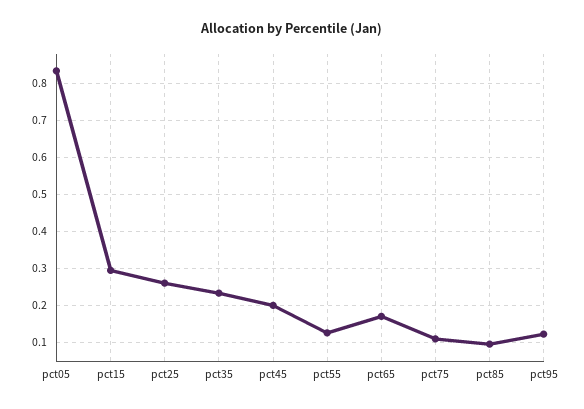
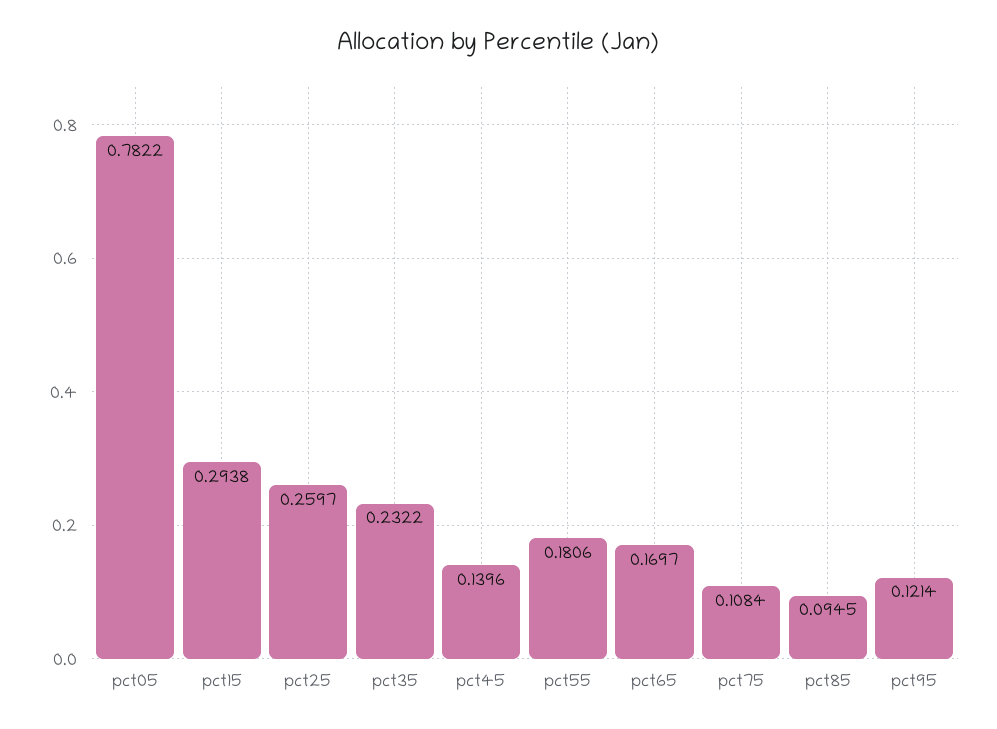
pct05: 0.84 -> 0.7822
pct45: 0.2 -> 0.1396
pct55: 0.12 -> 0.1806

